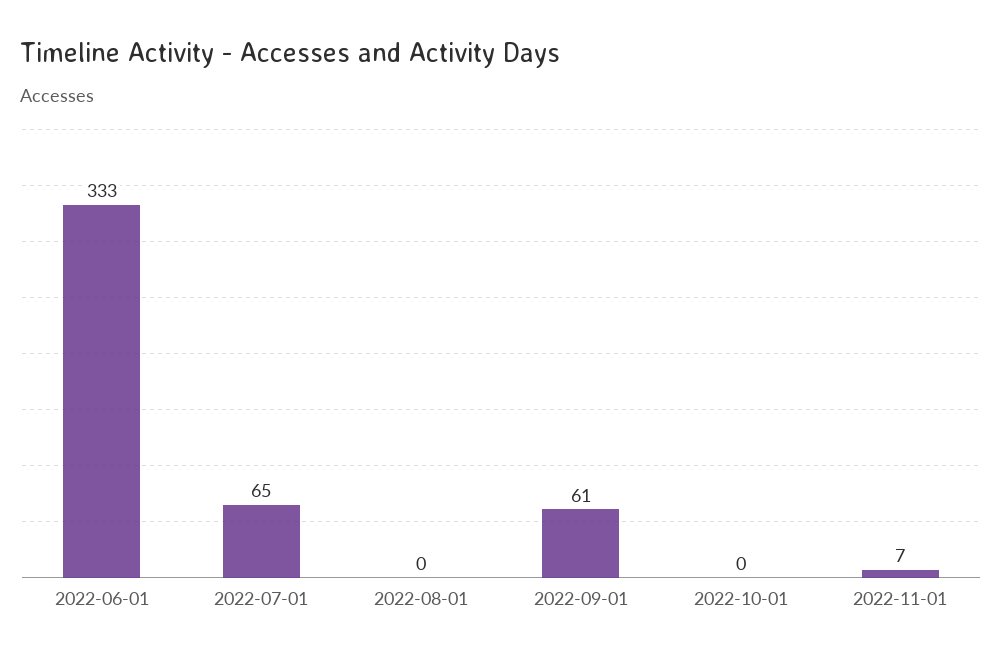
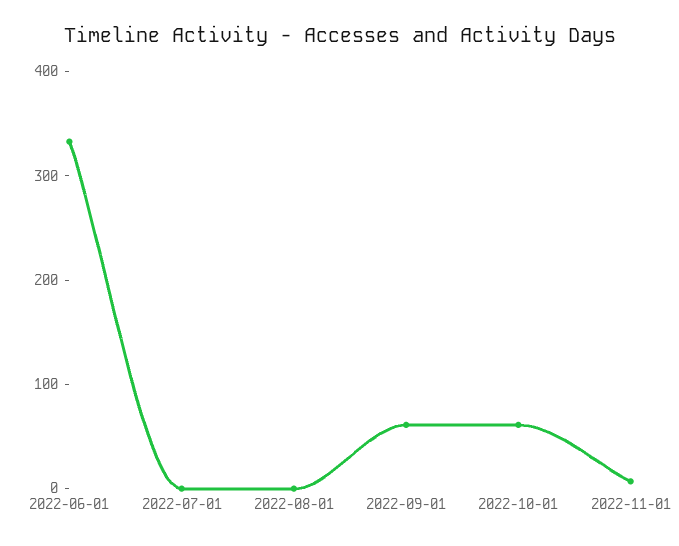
2022-07-01: 65 -> 0
2022-10-01: 0 -> 60

